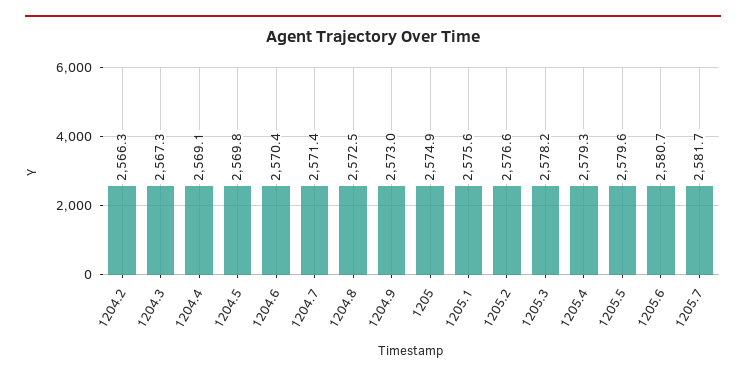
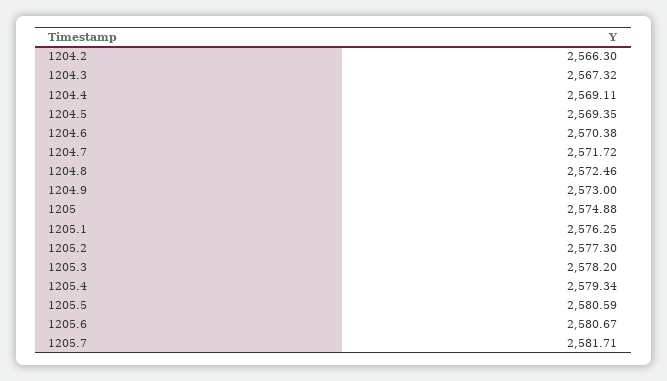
1204.5: 2569.8 -> 2569.35
1204.7: 2571.4 -> 2571.72
1205.1: 2575.6 -> 2576.25
1205.2: 2576.6 -> 2577.3
1205.5: 2579.6 -> 2580.59

